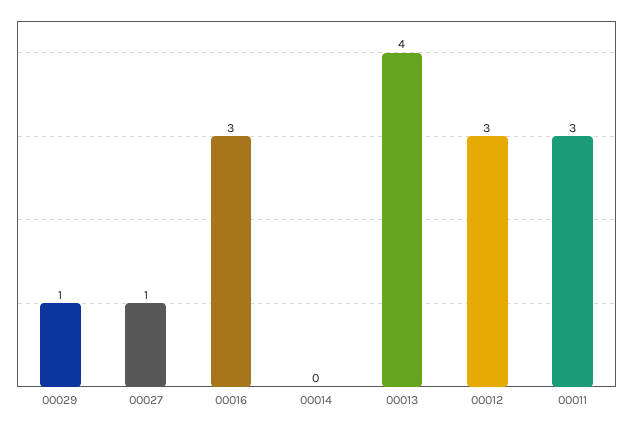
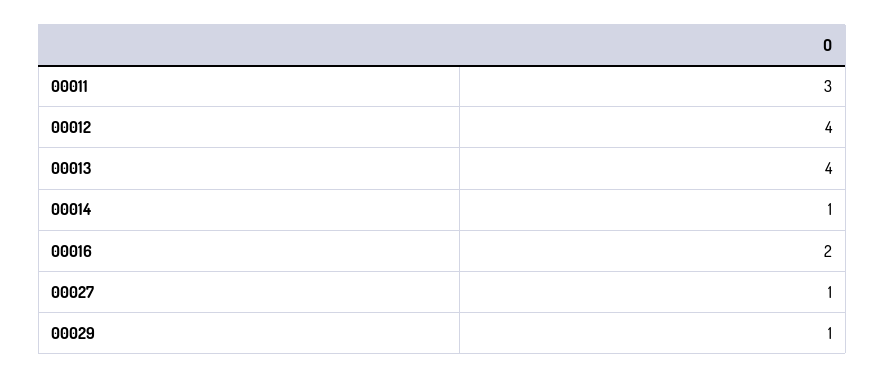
00016: 3 -> 2
00014: 0 -> 1
00012: 3 -> 4

